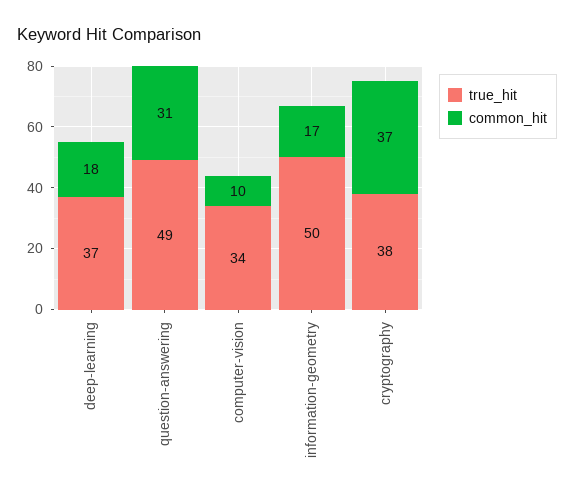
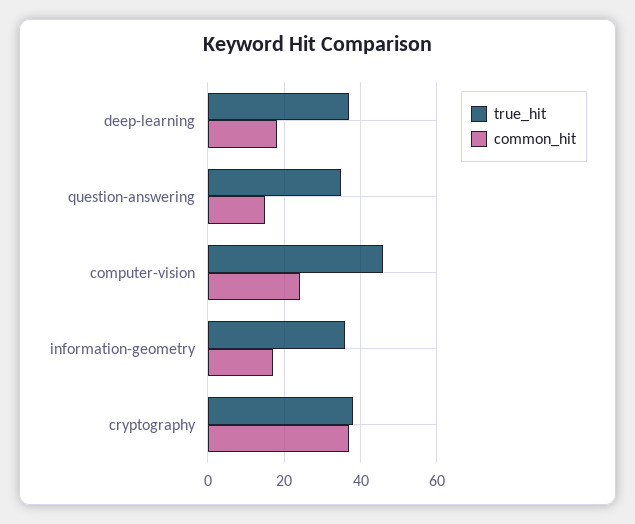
true_hit, question-answering: 49 -> 35
common_hit, question-answering: 31 -> 15
true_hit, computer-vision: 34 -> 45
common_hit, computer-vision: 10 -> 25
true_hit, information-geometry: 50 -> 35

